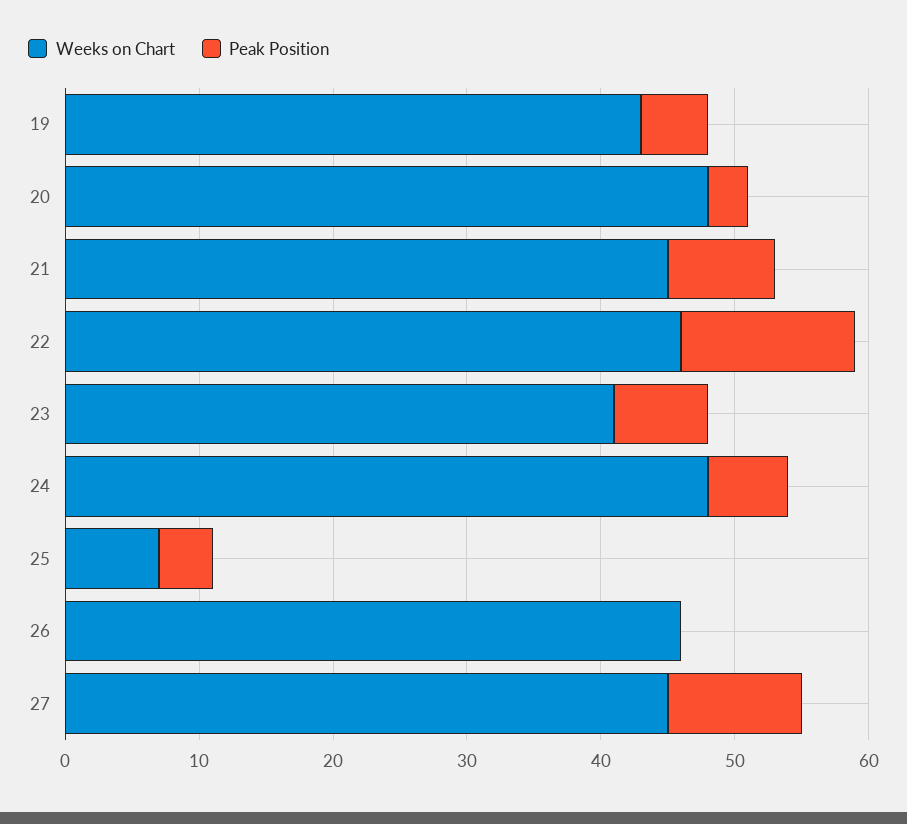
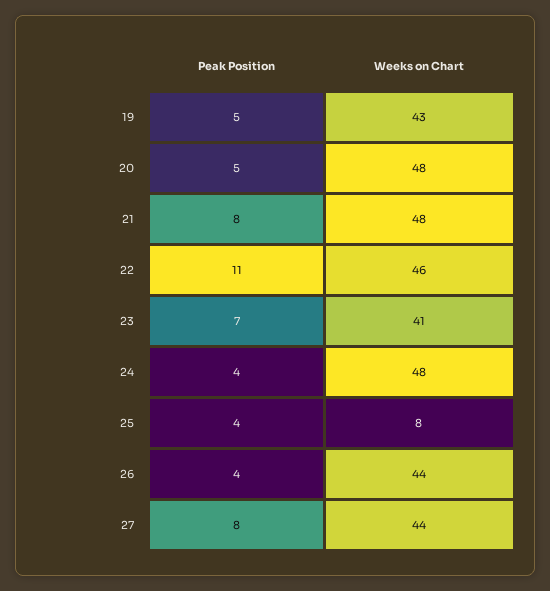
Peak Position, 20: 3 -> 5
Weeks on Chart, 21: 45 -> 48
Peak Position, 22: 13 -> 11
Peak Position, 24: 6 -> 4
Weeks on Chart, 25: 7 -> 8
Weeks on Chart, 26: 46 -> 44
Peak Position, 26: 0 -> 4
Weeks on Chart, 27: 45 -> 44
Peak Position, 27: 10 -> 8

